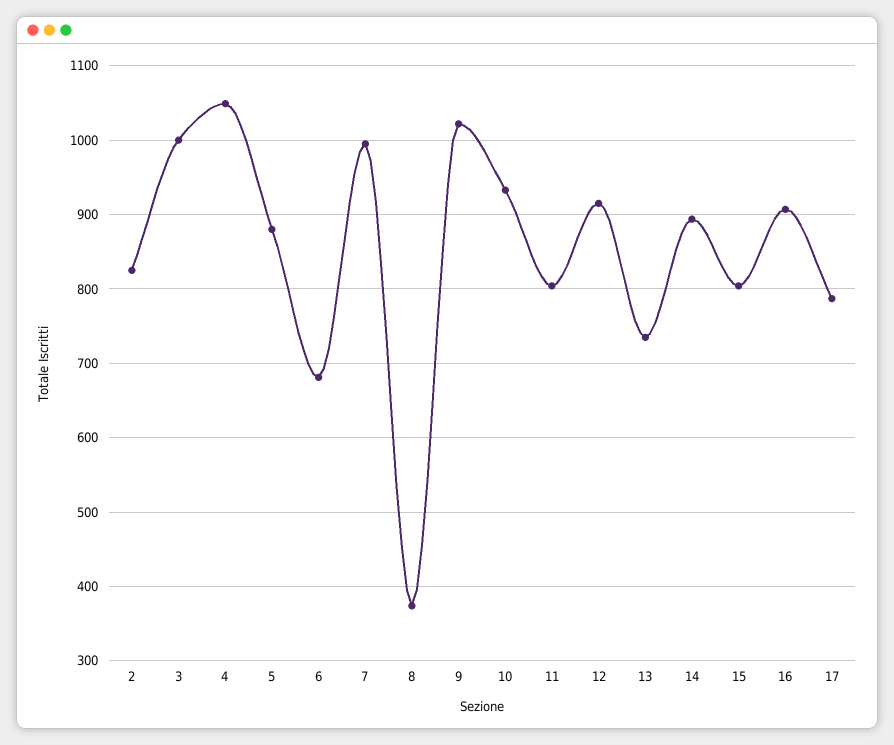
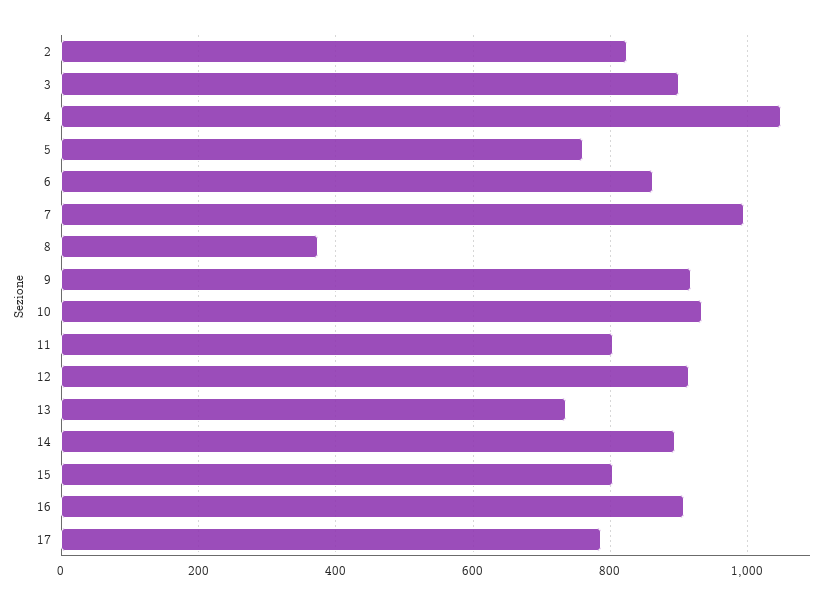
3: 1000 -> 900
5: 880 -> 760
6: 680 -> 860
9: 1020 -> 920

